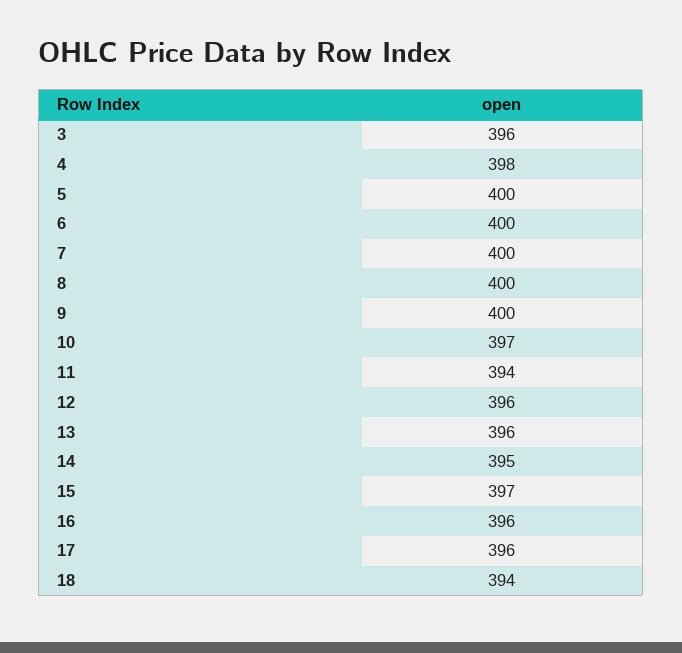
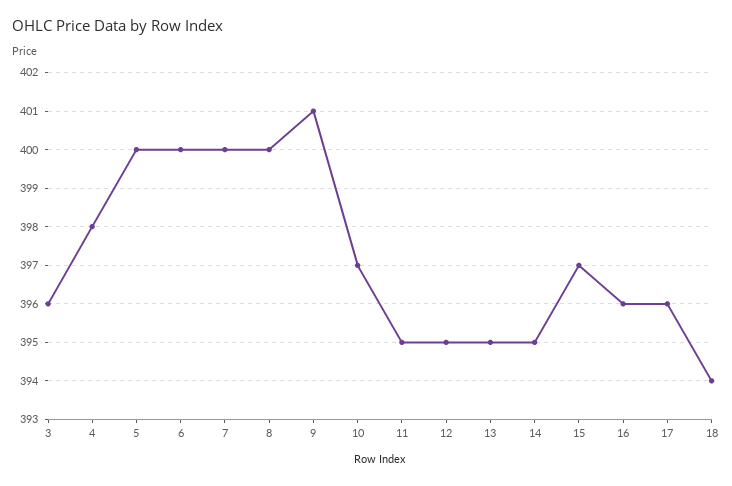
9: 400 -> 401
11: 394 -> 395
12: 396 -> 395
13: 396 -> 395

